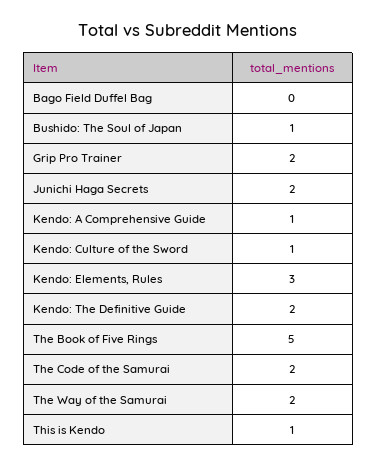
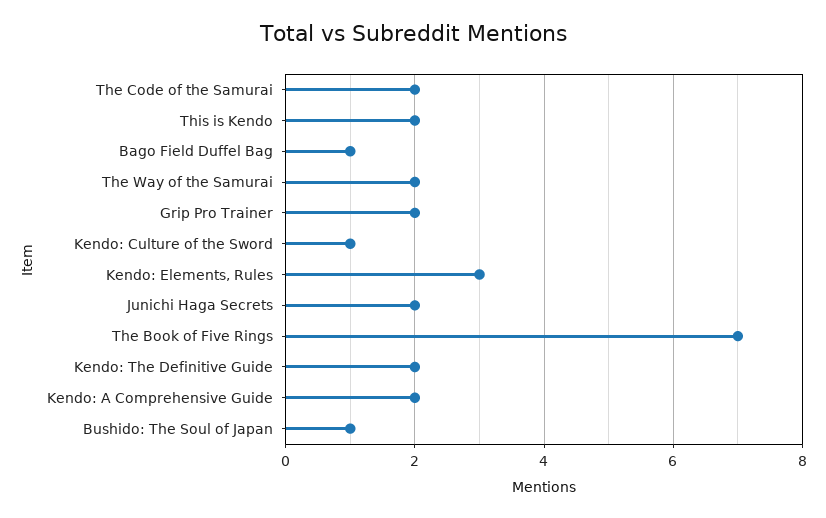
Bago Field Duffel Bag: 0 -> 1
Kendo: A Comprehensive Guide: 1 -> 2
The Book of Five Rings: 5 -> 7
This is Kendo: 1 -> 2

